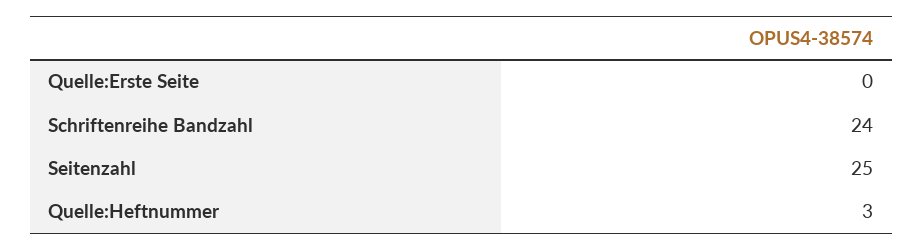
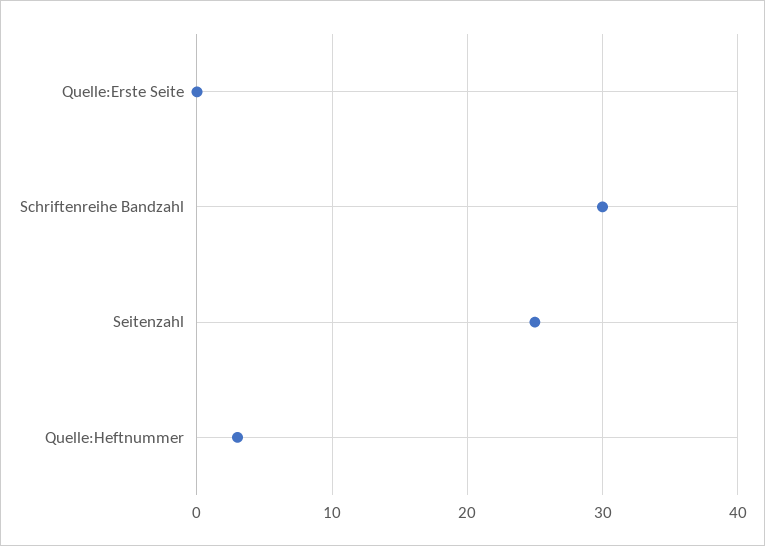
Schriftenreihe Bandzahl: 24 -> 30

